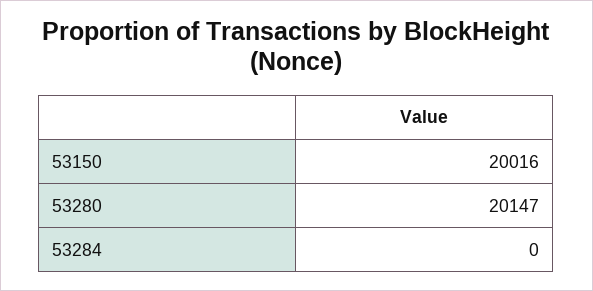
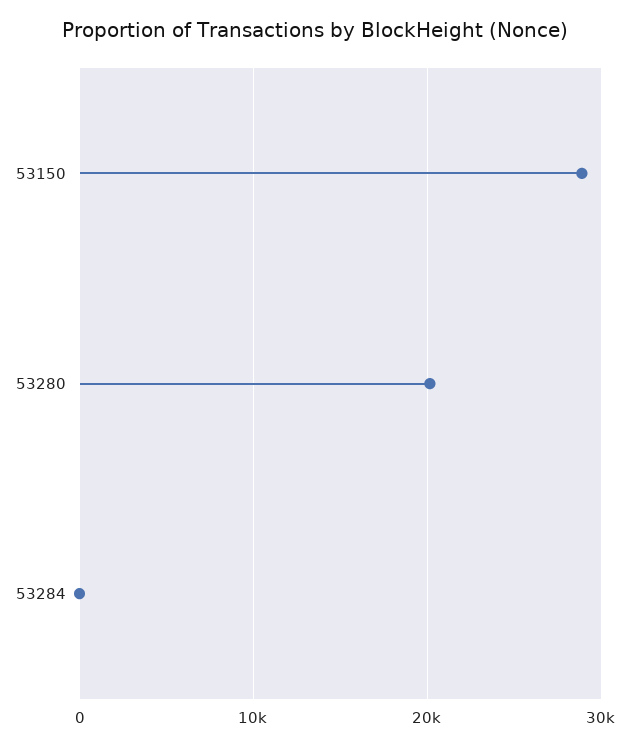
53150: 20016 -> 29000

